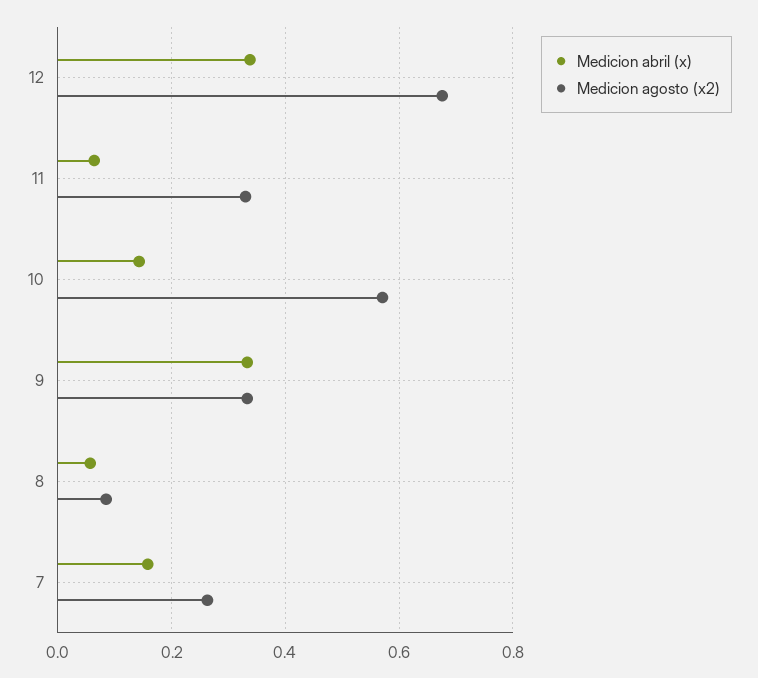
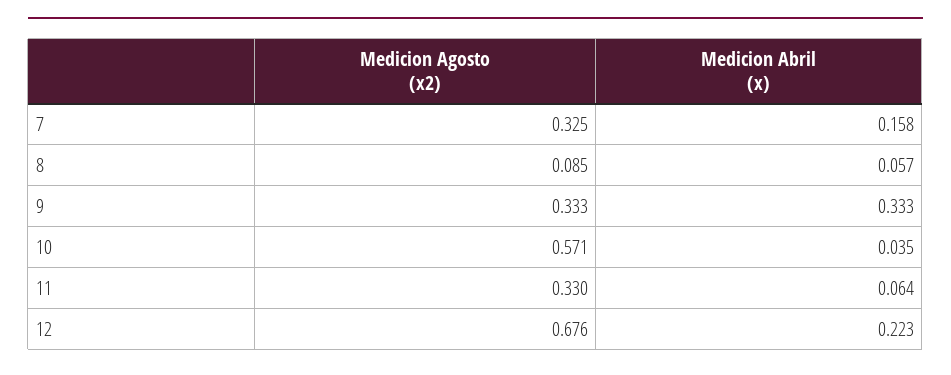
Medicion abril (x), 12: 0.34 -> 0.223
Medicion abril (x), 10: 0.14 -> 0.035
Medicion agosto (x2), 7: 0.26 -> 0.325

